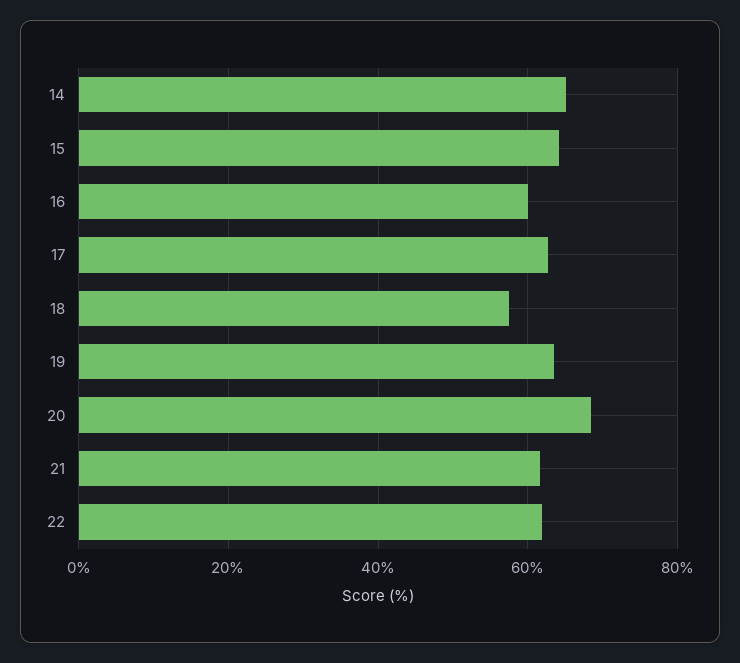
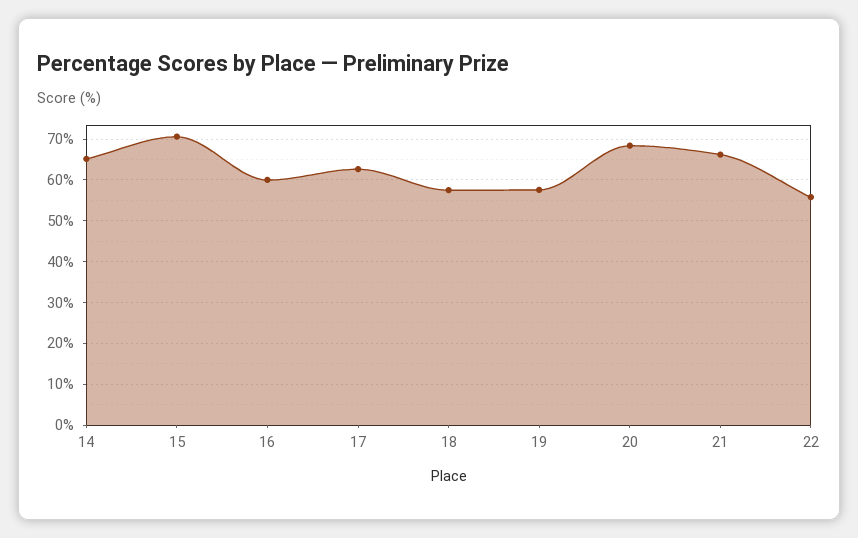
15: 64 -> 70
19: 64 -> 58
21: 62 -> 66
22: 62 -> 56

